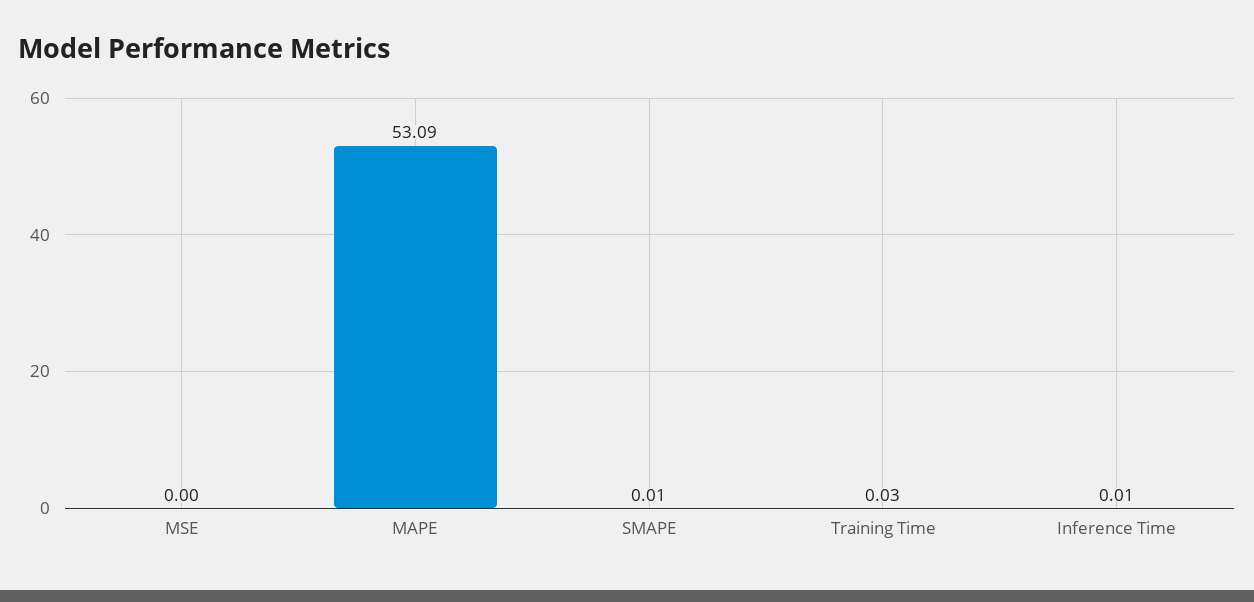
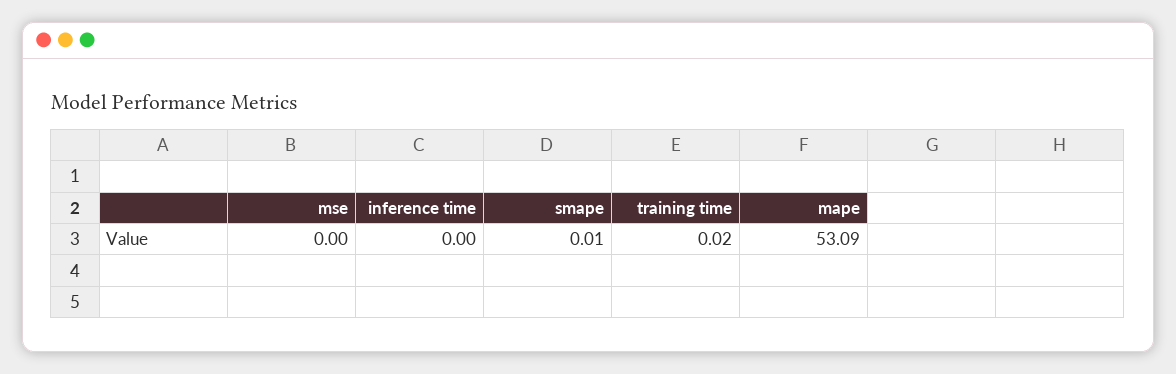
Training Time: 0.03 -> 0.02
Inference Time: 0.01 -> 0

